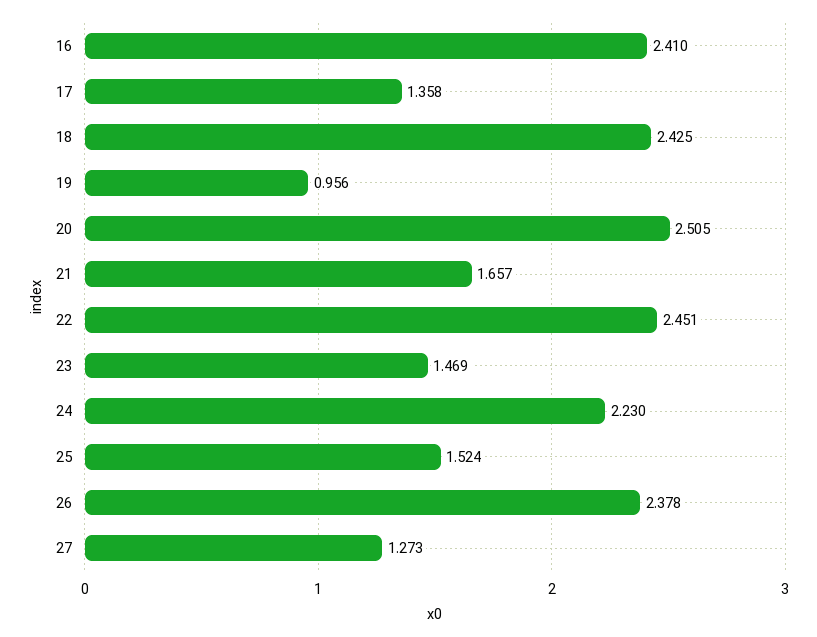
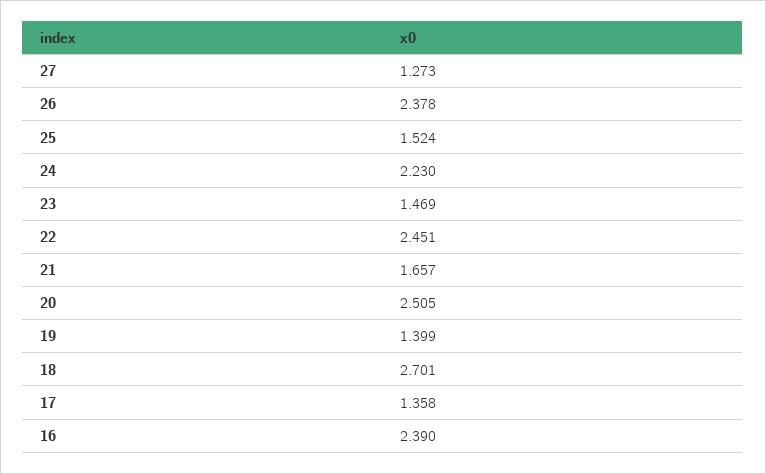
16: 2.41 -> 2.39
18: 2.425 -> 2.701
19: 0.956 -> 1.399

